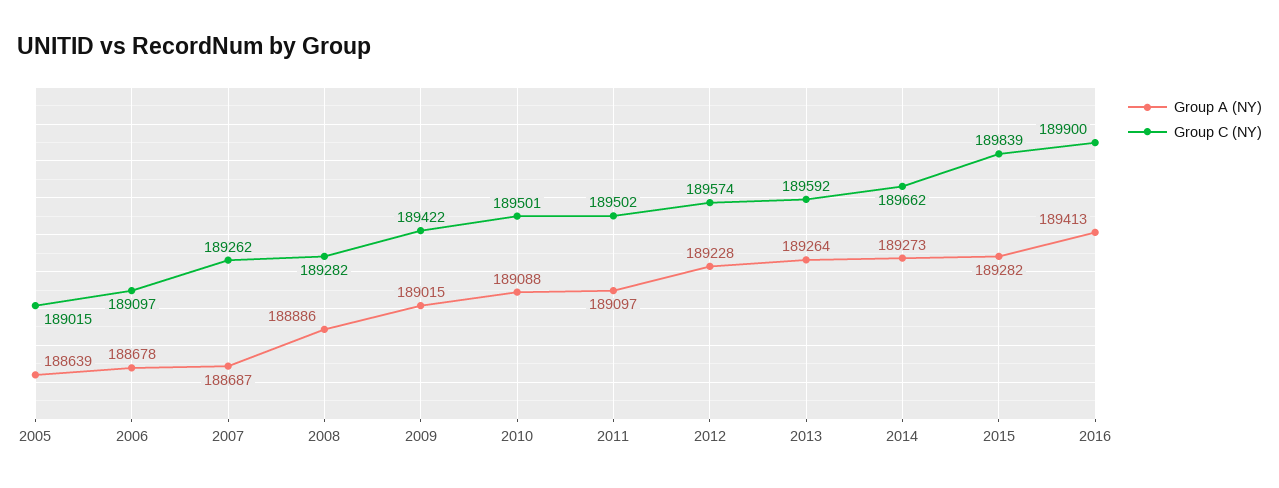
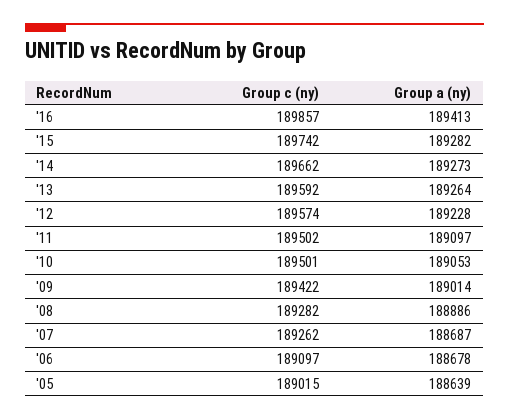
Group A (NY), 2009: 189015 -> 189014
Group A (NY), 2010: 189088 -> 189053
Group C (NY), 2015: 189839 -> 189742
Group C (NY), 2016: 189900 -> 189857

